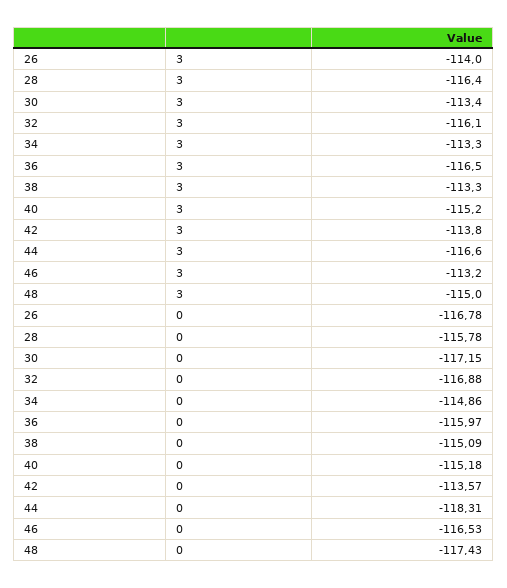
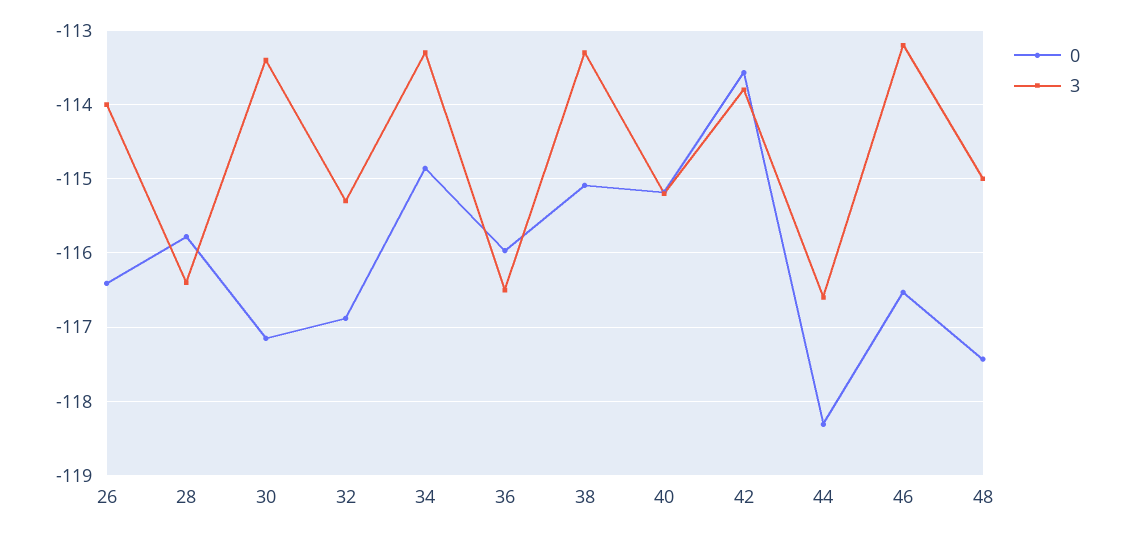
3, 32: -116.1 -> -115.3
0, 26: -116.78 -> -116.4

